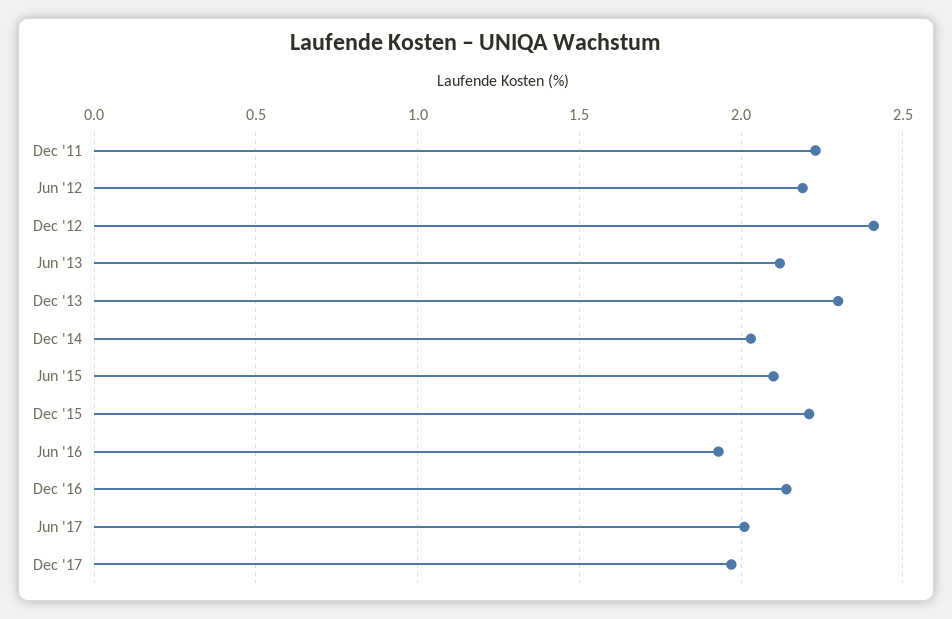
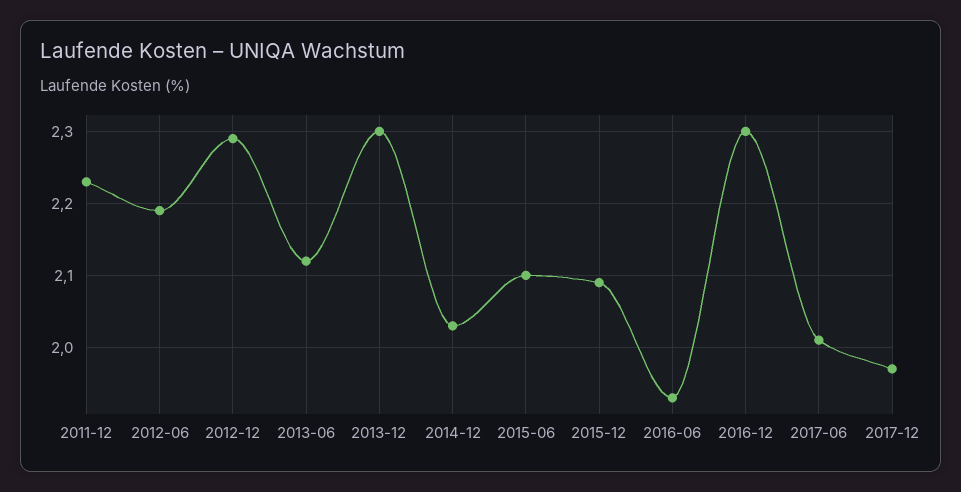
Dec '12: 2.4 -> 2.29
Dec '15: 2.2 -> 2.09
Dec '16: 2.15 -> 2.3

